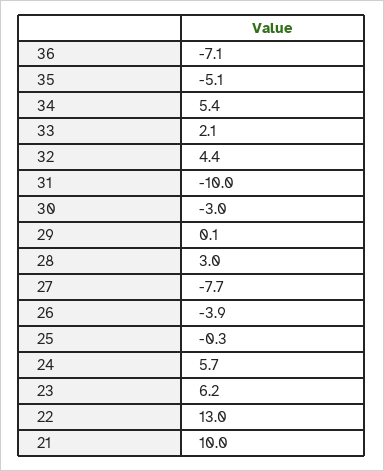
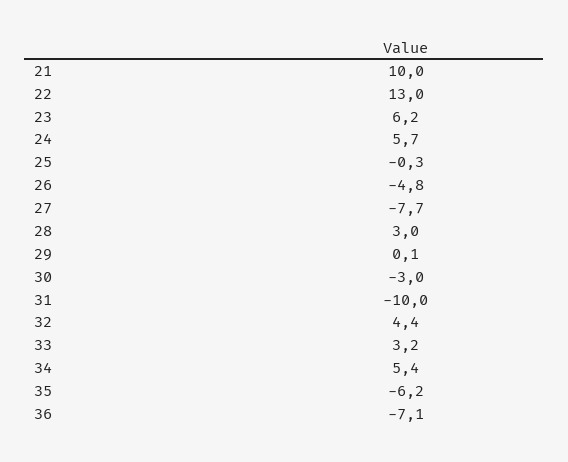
35: -5.1 -> -6.2
33: 2.1 -> 3.2
26: -3.9 -> -4.8

